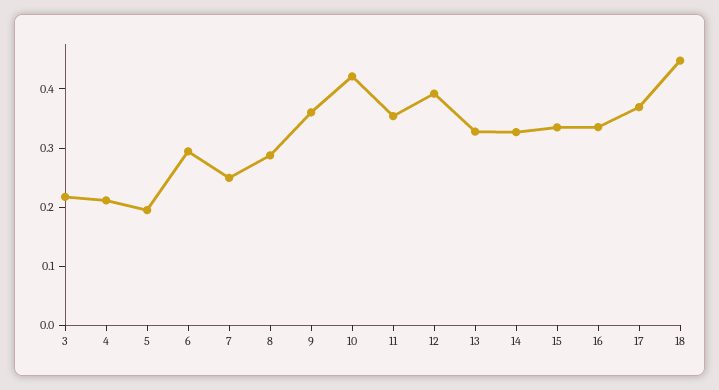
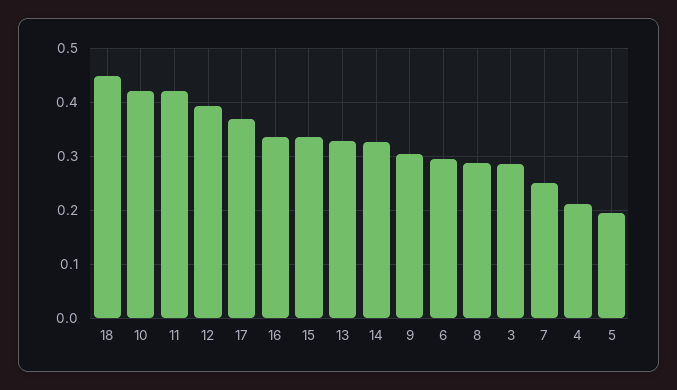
3: 0.22 -> 0.28
9: 0.36 -> 0.3
11: 0.36 -> 0.42

